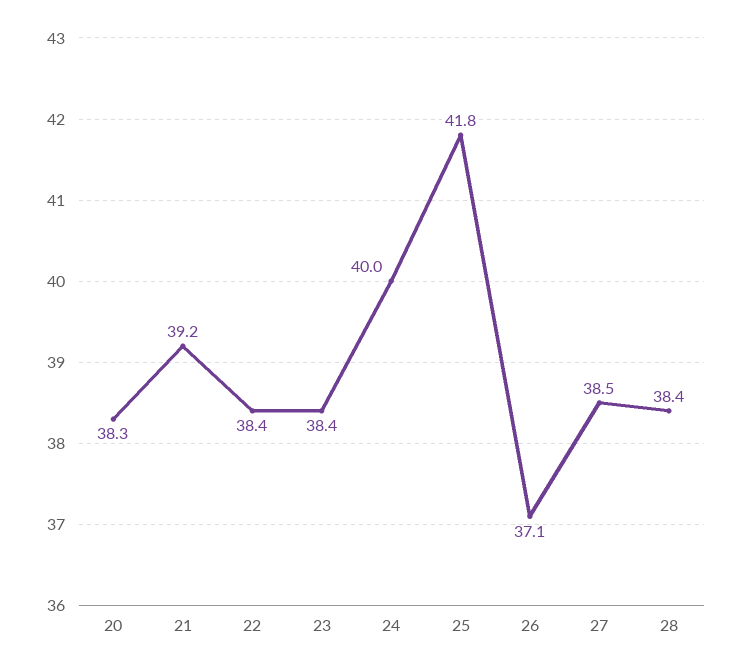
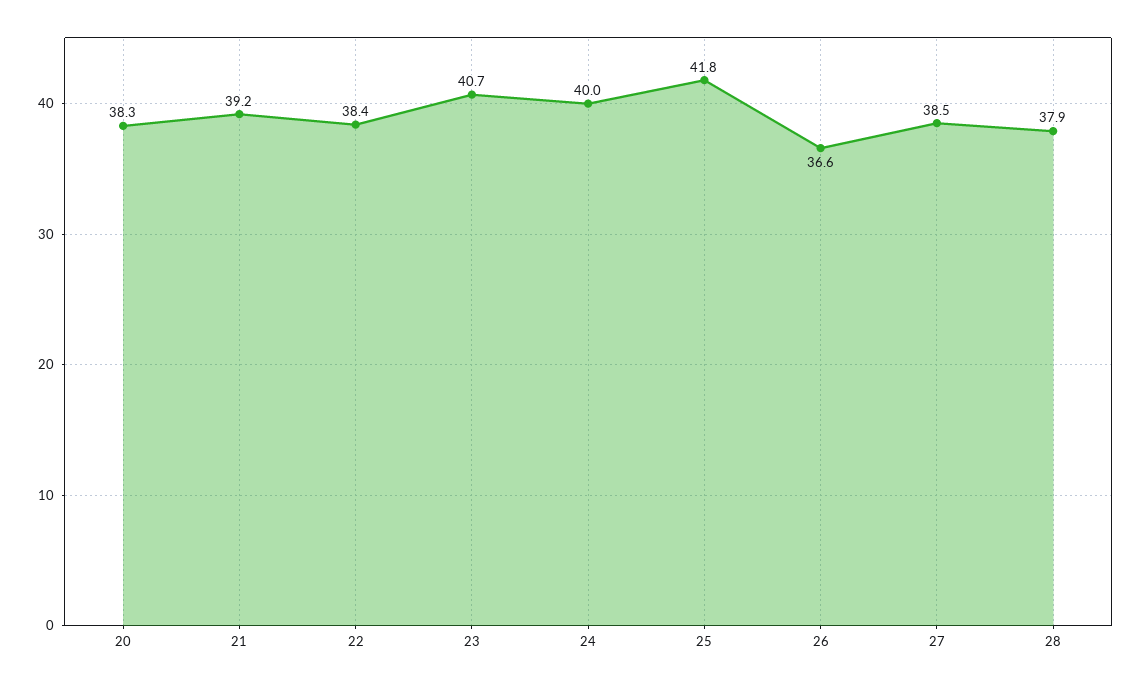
23: 38.4 -> 40.7
26: 37.1 -> 36.6
28: 38.4 -> 37.9

